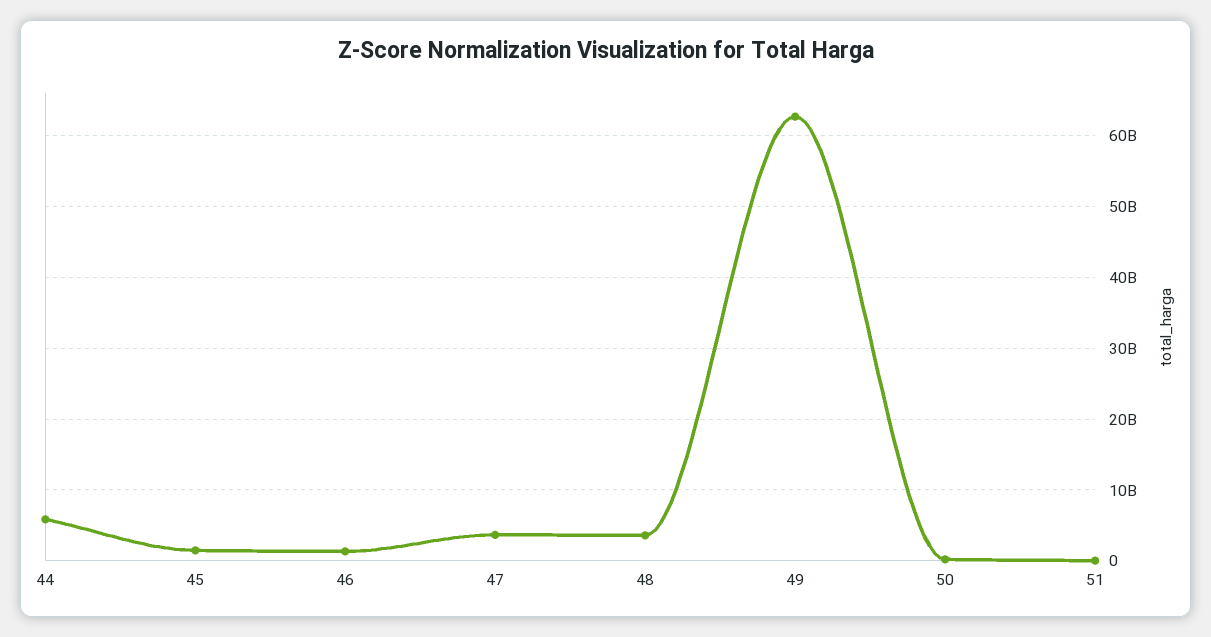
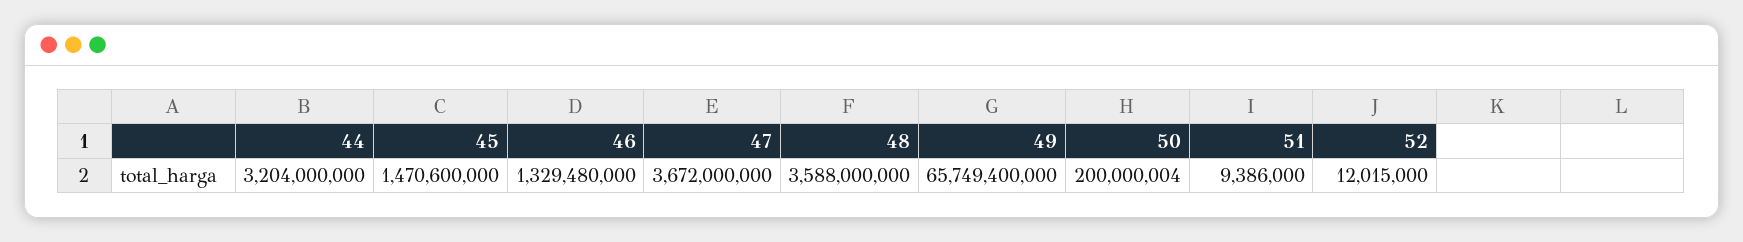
44: 6000000000 -> 3204000000
49: 63000000000 -> 65749400000
52: none -> 12015000

